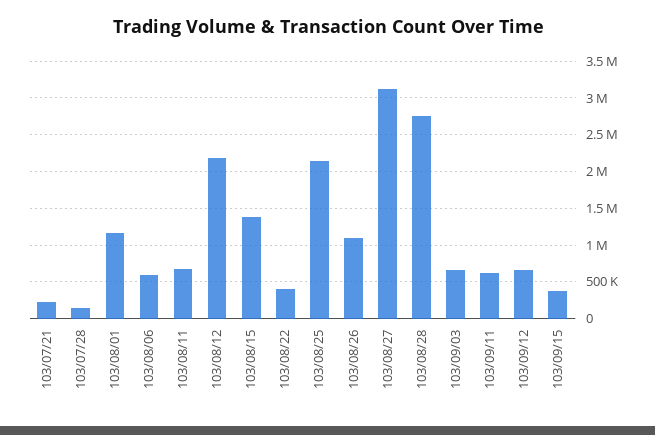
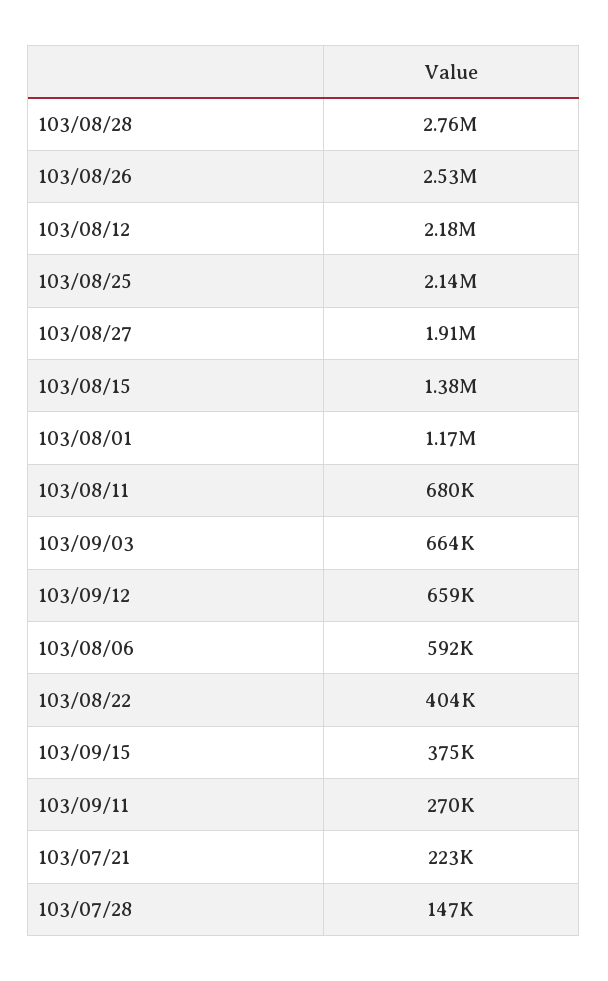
103/08/26: 1100000 -> 2530000
103/08/27: 3100000 -> 1910000
103/09/11: 600000 -> 270000

